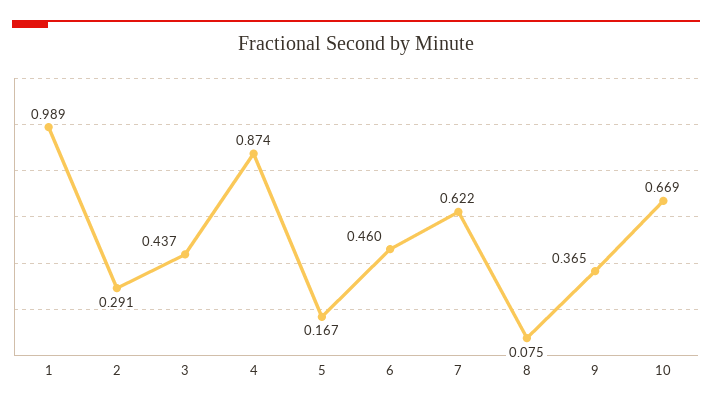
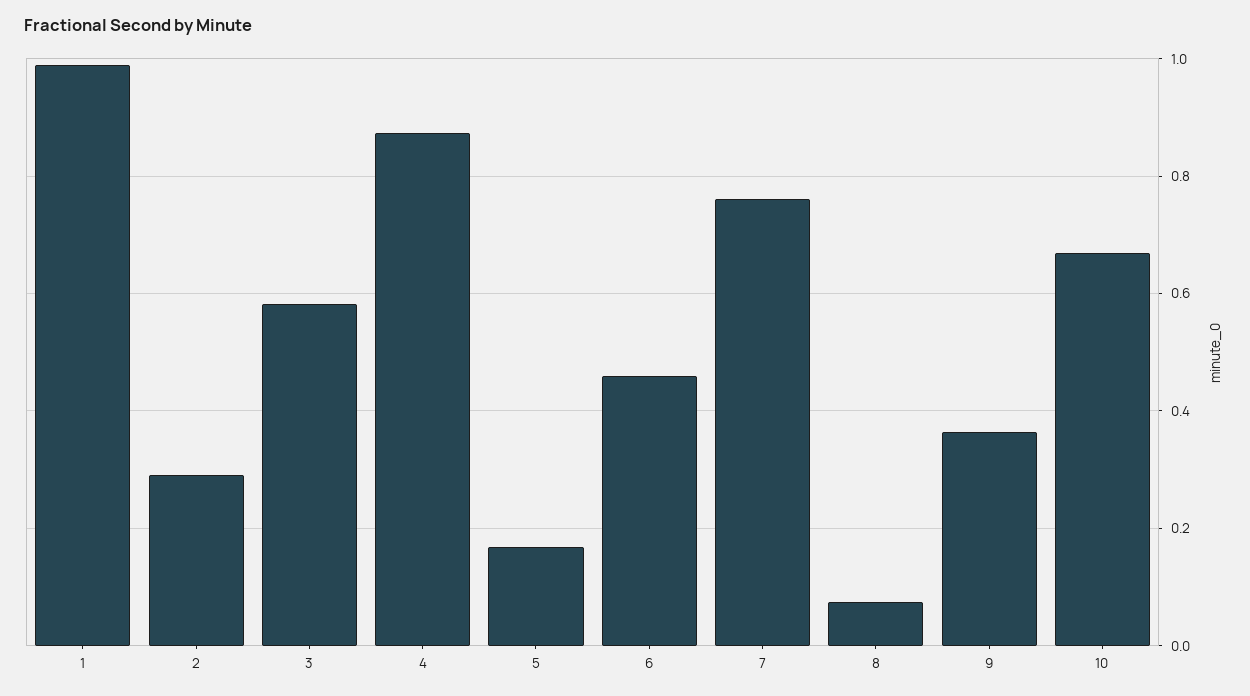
3: 0.437 -> 0.58
7: 0.622 -> 0.76

